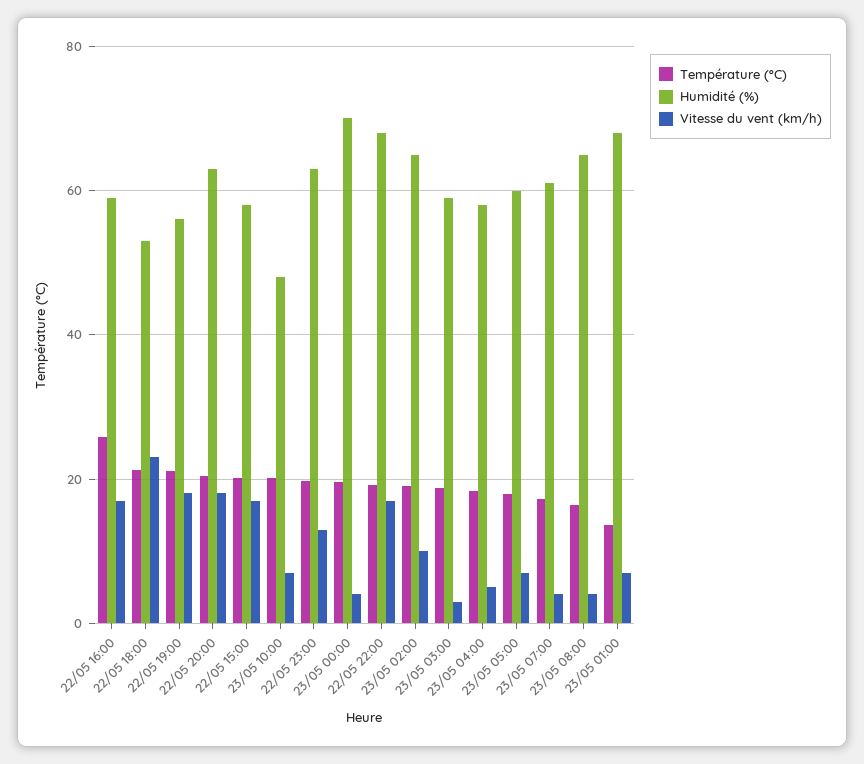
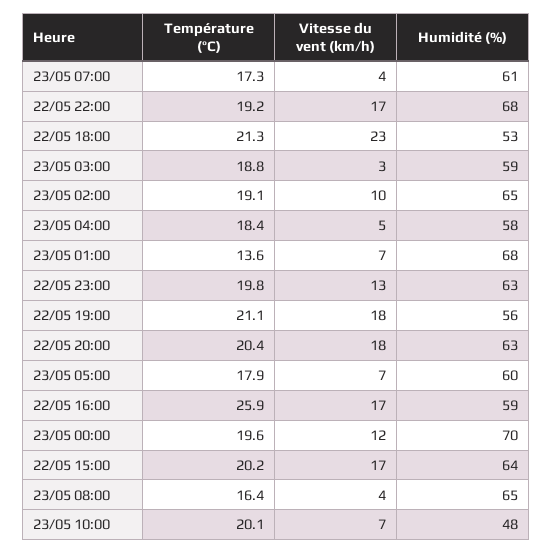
Humidité (%), 22/05 15:00: 58 -> 64
Vitesse du vent (km/h), 23/05 00:00: 4 -> 12

